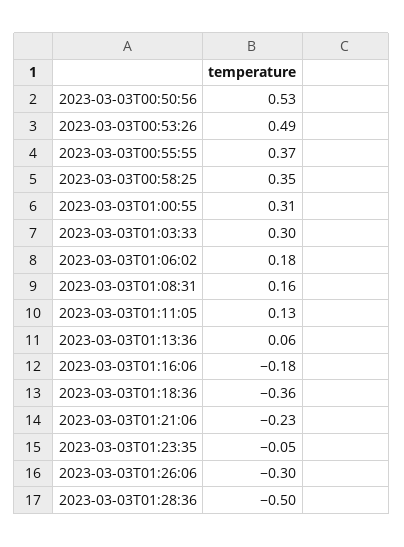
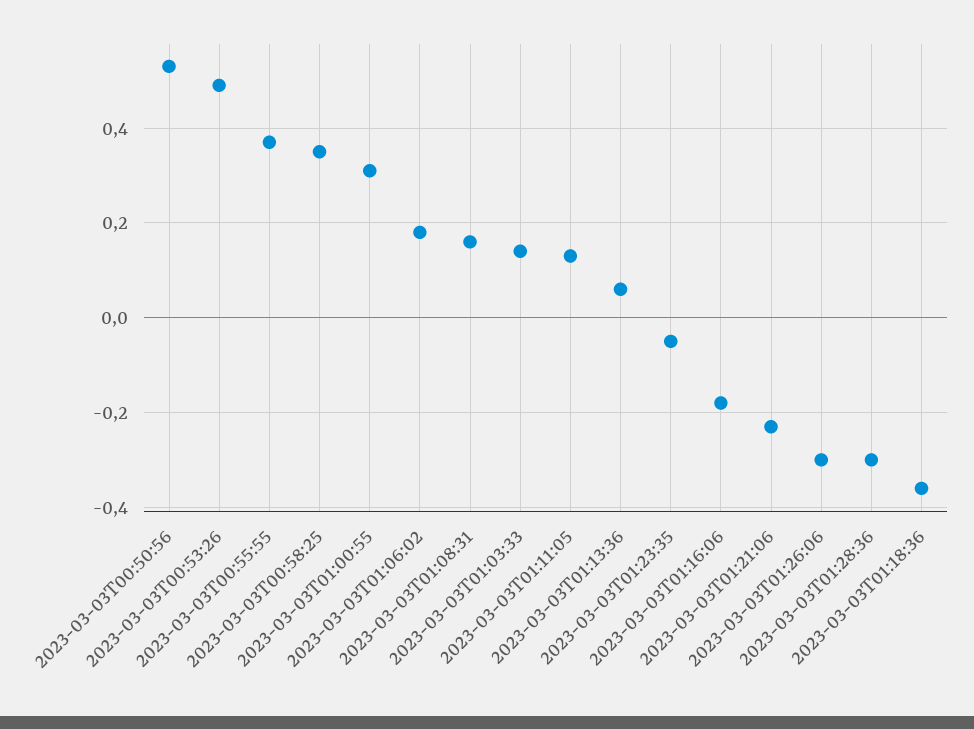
2023-03-03T01:03:33: 0.3 -> 0.15
2023-03-03T01:28:36: -0.5 -> -0.3

